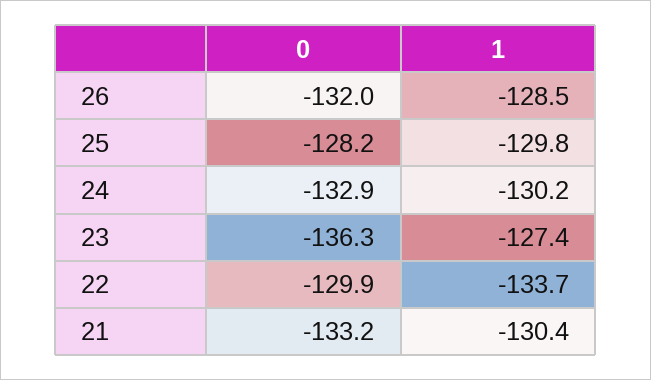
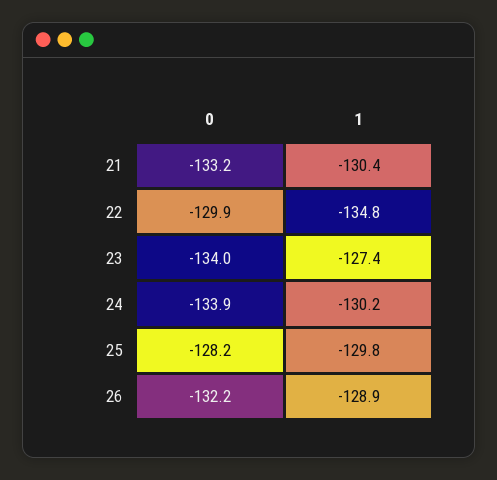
0, 26: -132 -> -132.2
1, 26: -128.5 -> -128.9
0, 24: -132.9 -> -133.9
0, 23: -136.3 -> -134
1, 22: -133.7 -> -134.8

